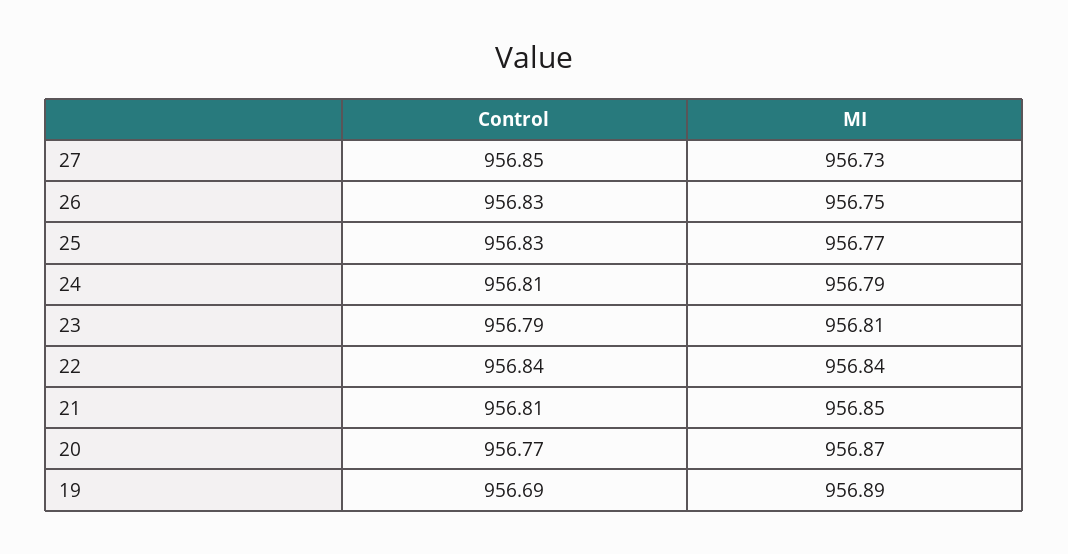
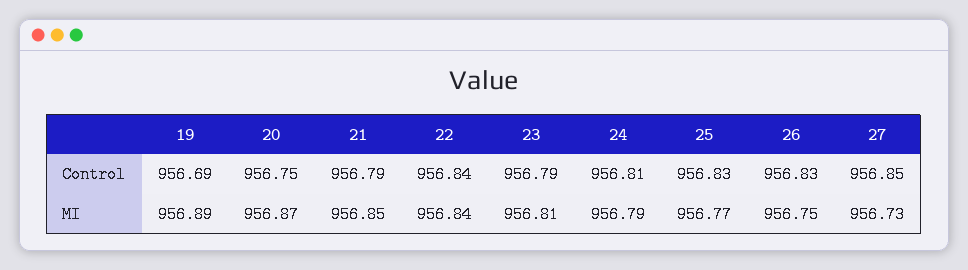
Control, 21: 956.81 -> 956.79
Control, 20: 956.77 -> 956.75

